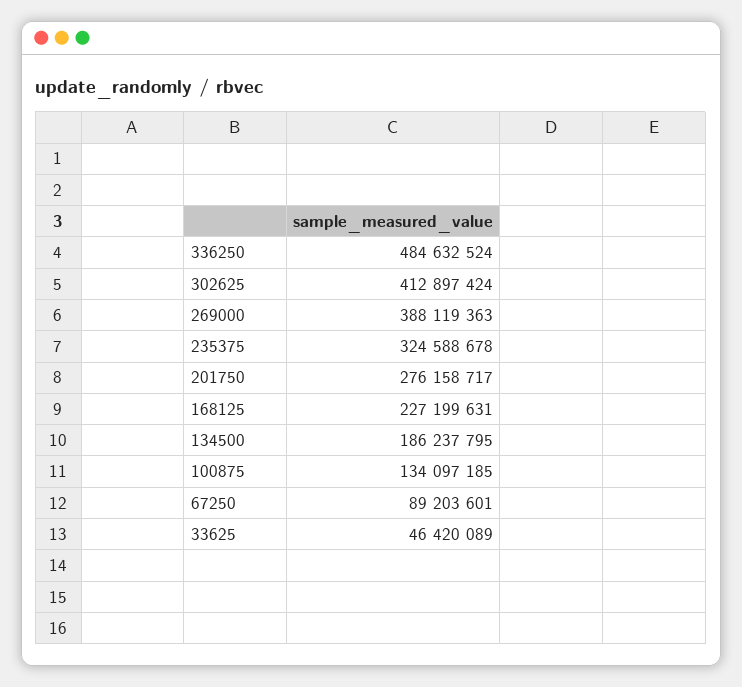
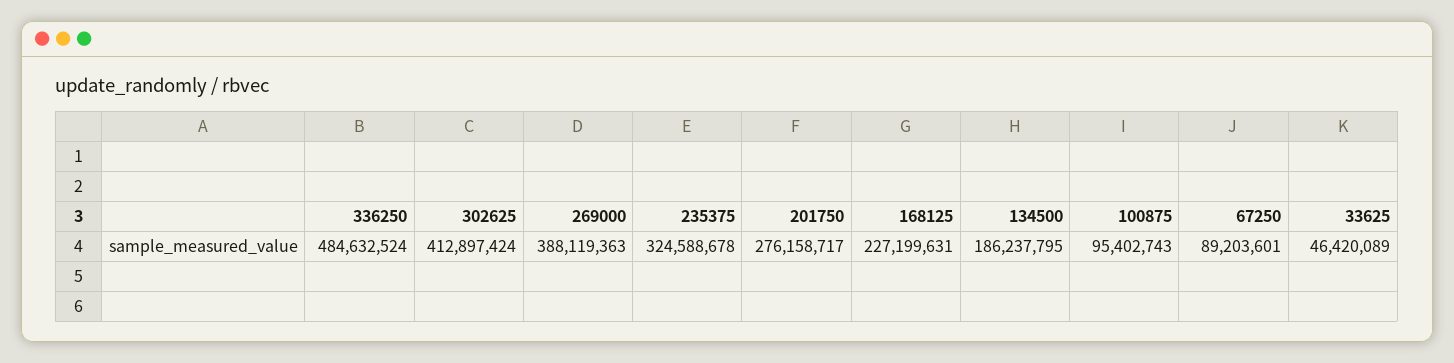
100875: 134097185 -> 95402743

